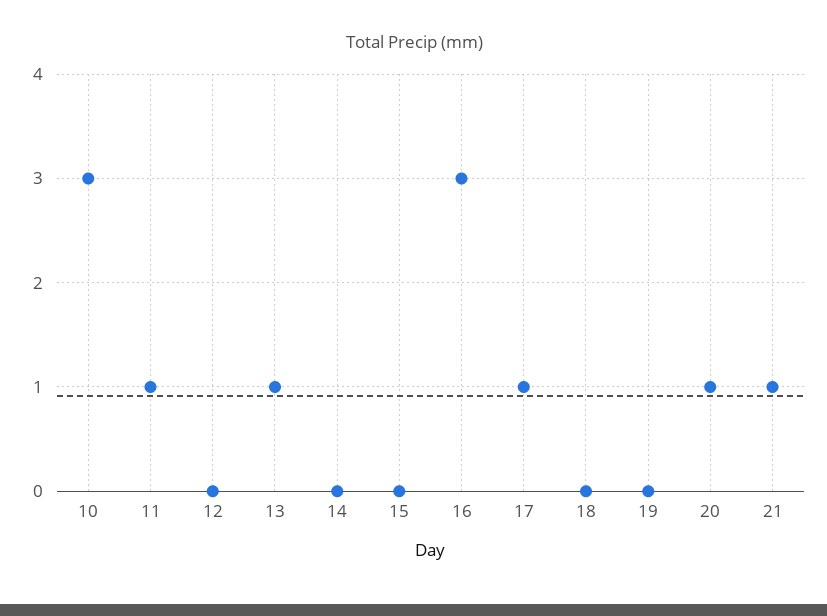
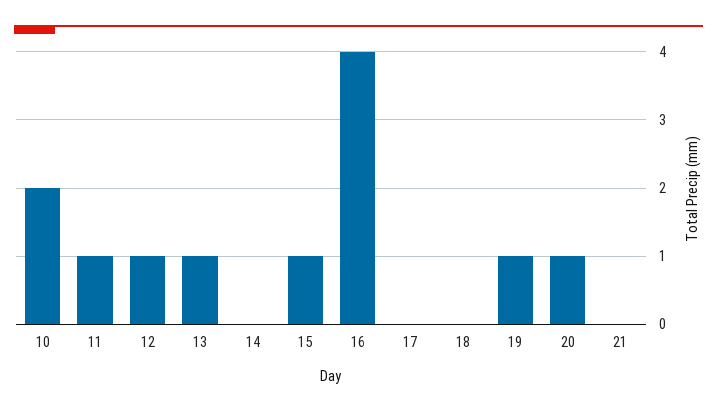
10: 3 -> 2
12: 0 -> 1
15: 0 -> 1
16: 3 -> 4
17: 1 -> 0
19: 0 -> 1
21: 1 -> 0

